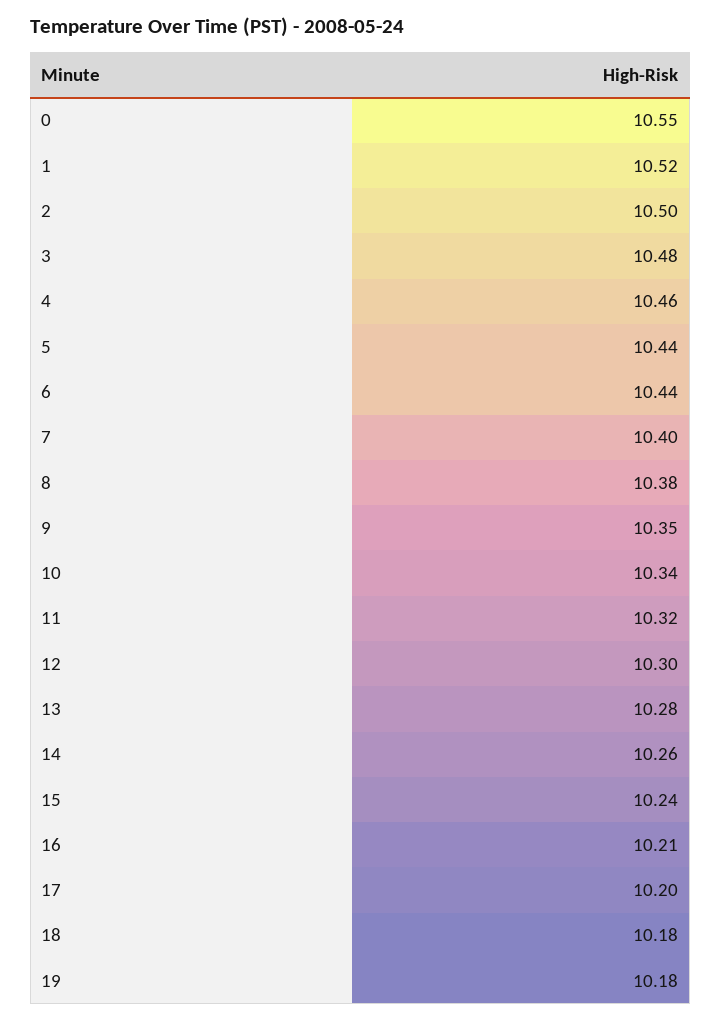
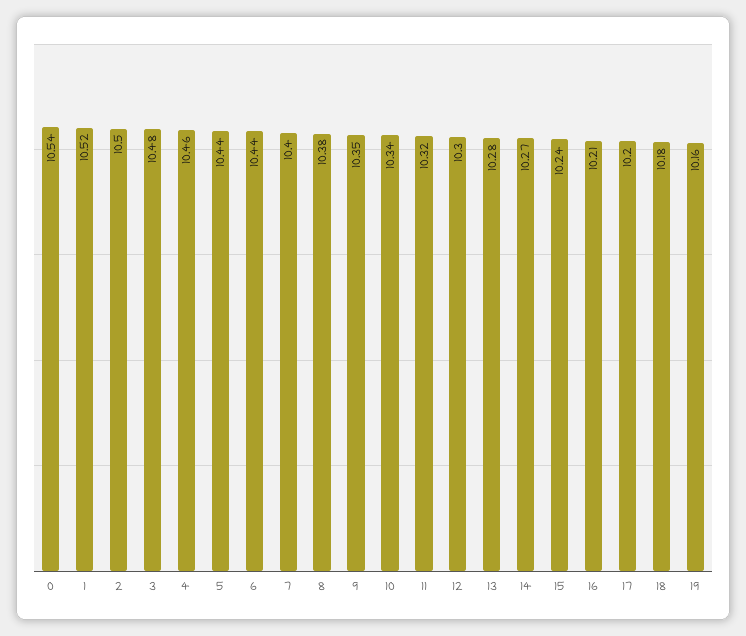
0: 10.55 -> 10.54
14: 10.26 -> 10.27
19: 10.18 -> 10.16

